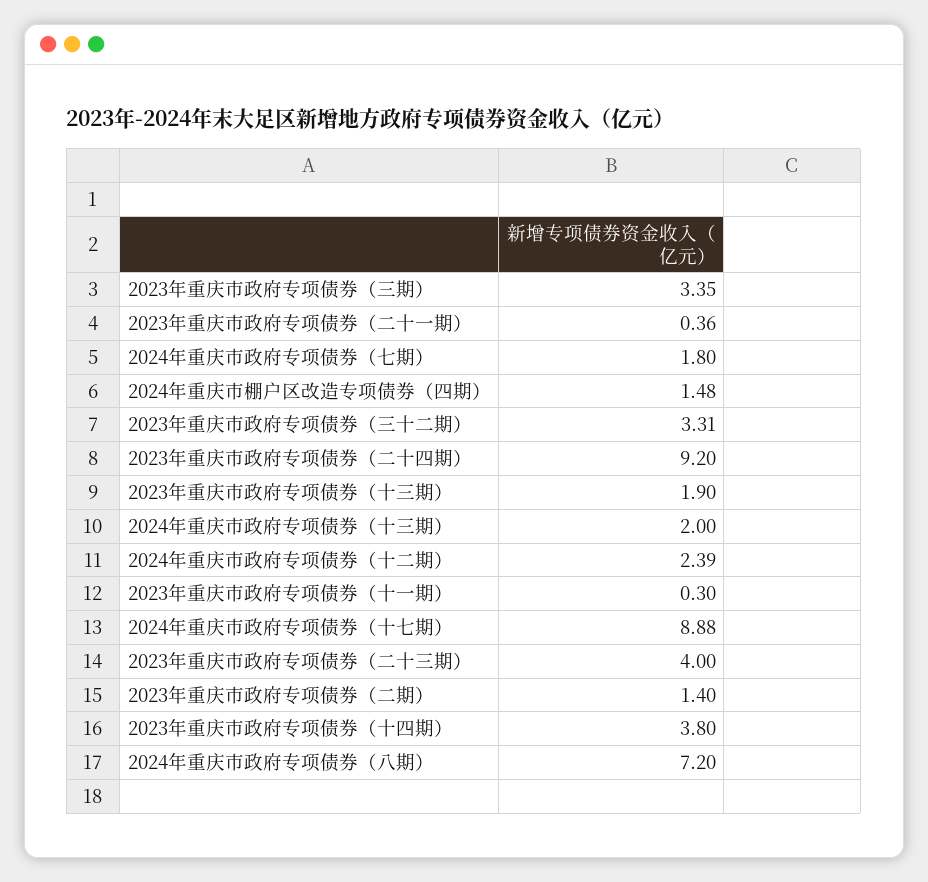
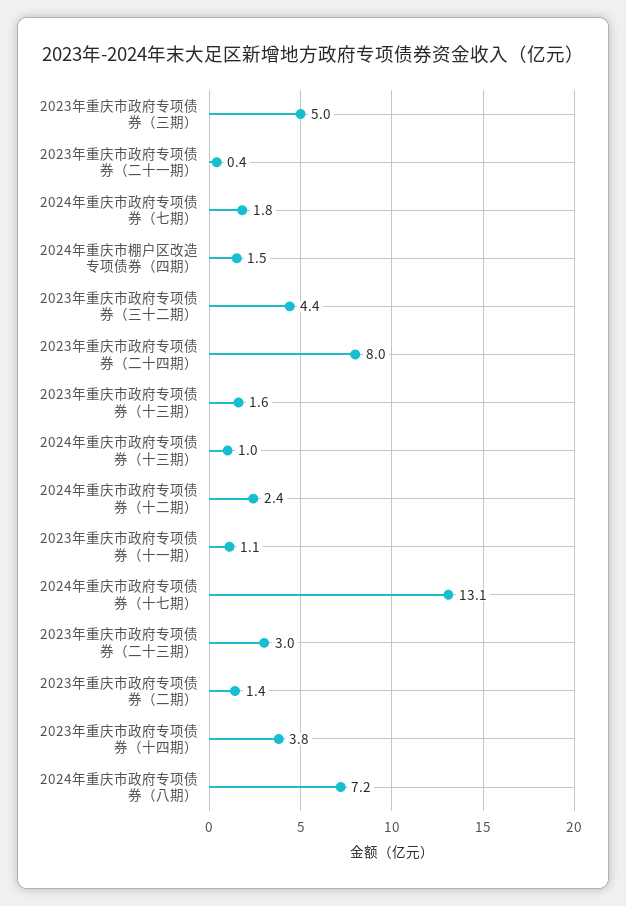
2023年重庆市政府专项债券（三期）: 3.35 -> 5
2023年重庆市政府专项债券（三十二期）: 3.31 -> 4.4
2023年重庆市政府专项债券（二十四期）: 9.2 -> 8
2023年重庆市政府专项债券（十三期）: 1.9 -> 1.6
2024年重庆市政府专项债券（十三期）: 2 -> 1
2023年重庆市政府专项债券（十一期）: 0.3 -> 1.1
2024年重庆市政府专项债券（十七期）: 8.88 -> 13.1
2023年重庆市政府专项债券（二十三期）: 4 -> 3

